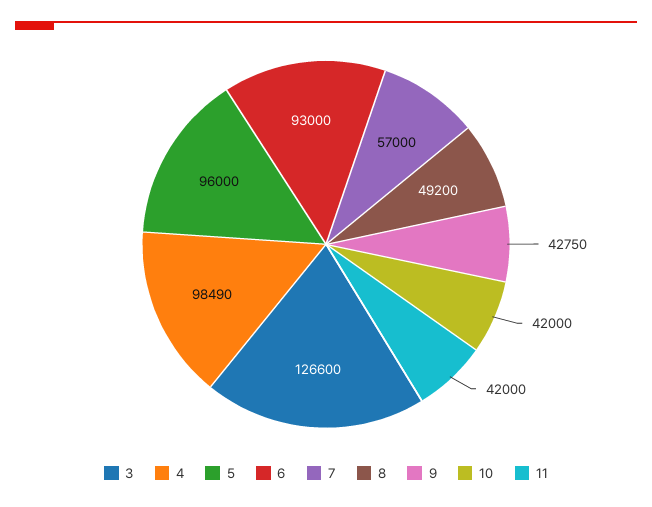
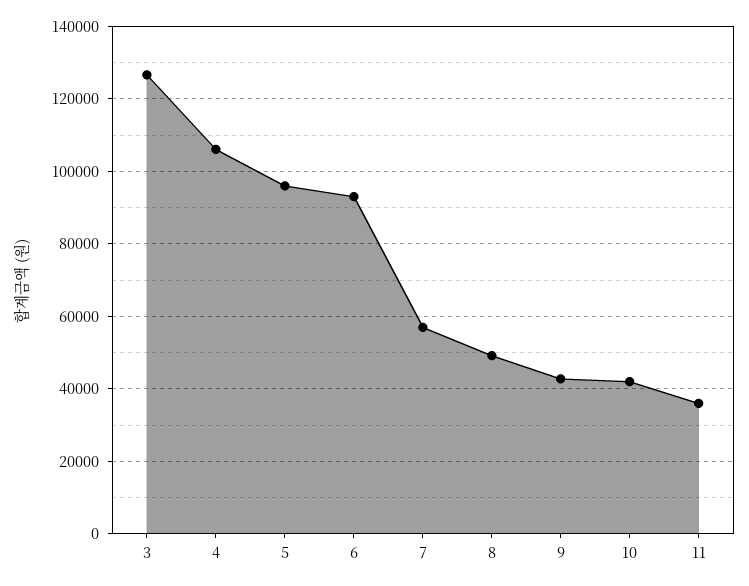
4: 98490 -> 106000
11: 42000 -> 36000

